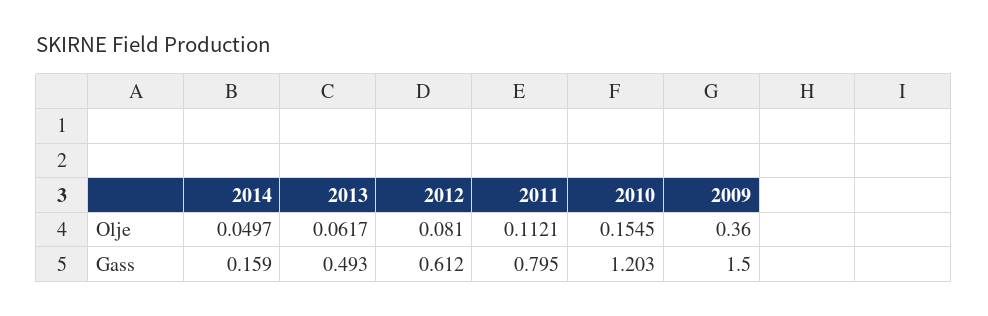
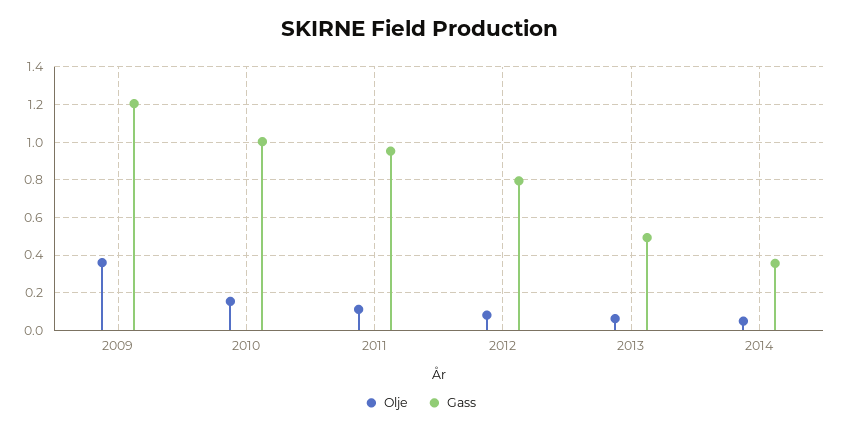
Gass, 2014: 0.159 -> 0.35
Gass, 2012: 0.612 -> 0.8
Gass, 2011: 0.795 -> 0.95
Gass, 2010: 1.203 -> 1
Gass, 2009: 1.5 -> 1.2

